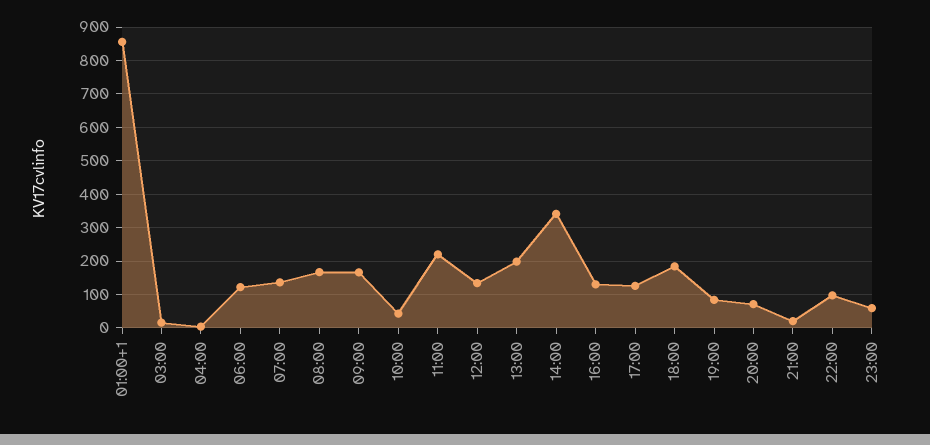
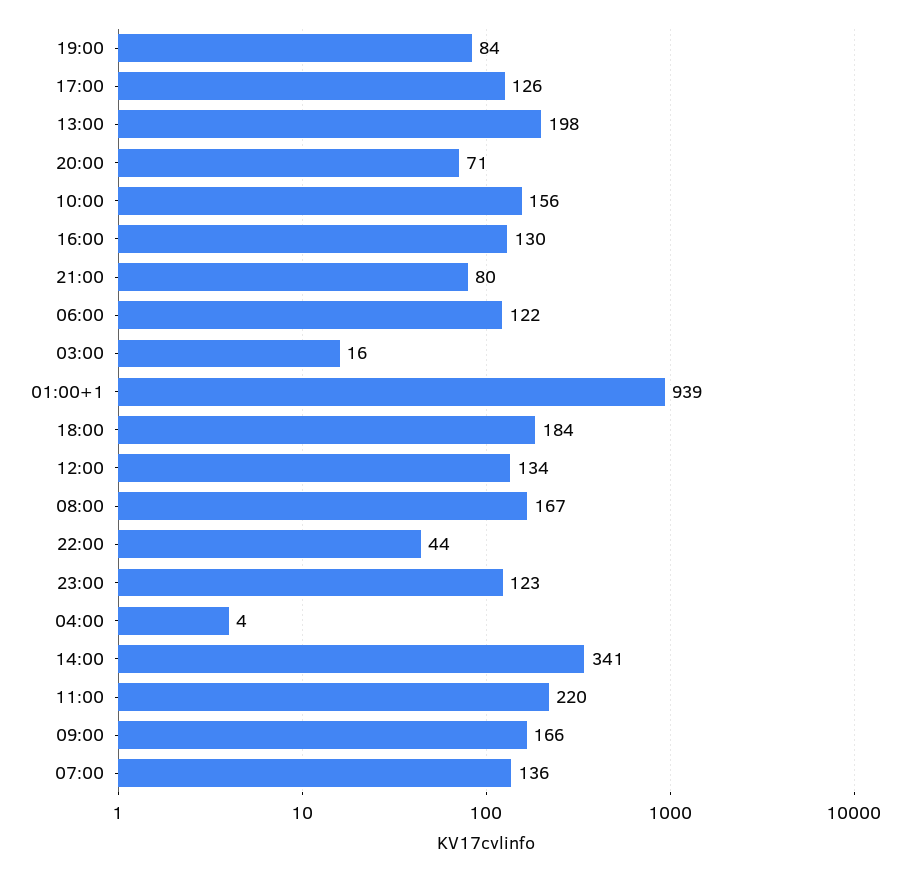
01:00+1: 860 -> 939
10:00: 40 -> 156
21:00: 20 -> 80
22:00: 100 -> 44
23:00: 60 -> 123

